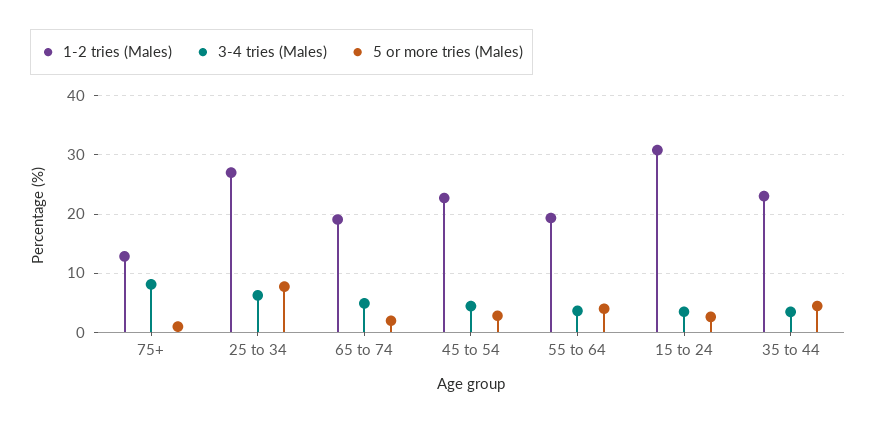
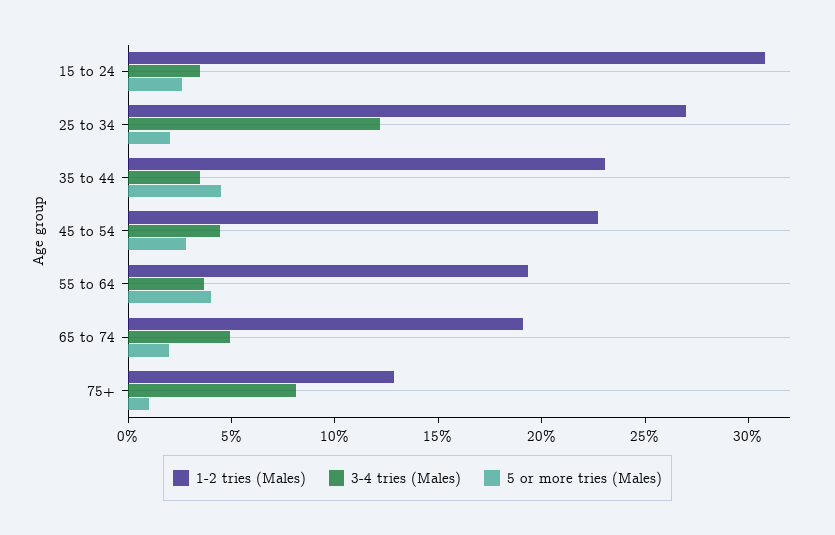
3-4 tries (Males), 25 to 34: 6 -> 12
5 or more tries (Males), 25 to 34: 8 -> 2

